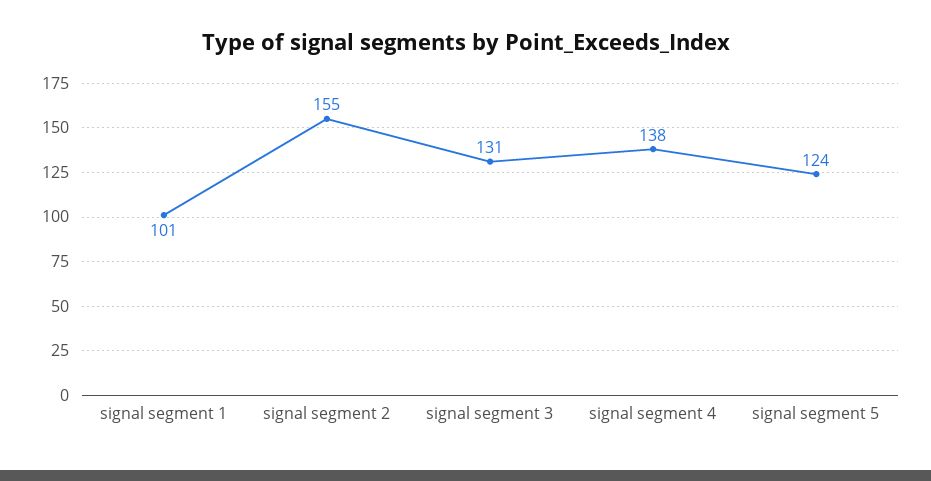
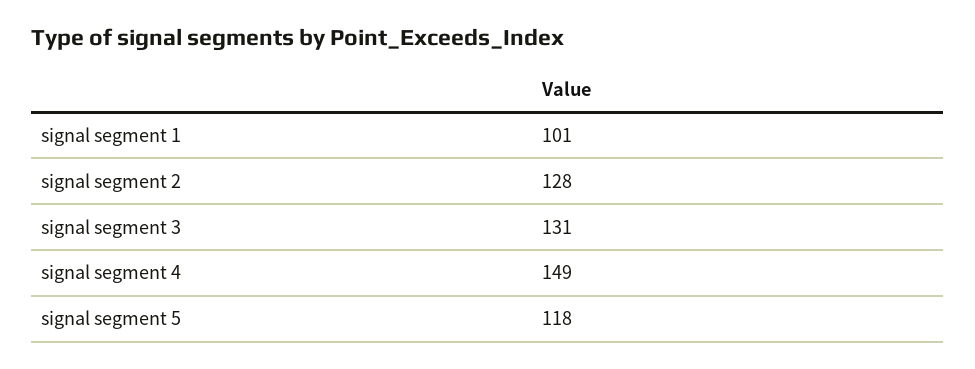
signal segment 2: 155 -> 128
signal segment 4: 138 -> 149
signal segment 5: 124 -> 118

